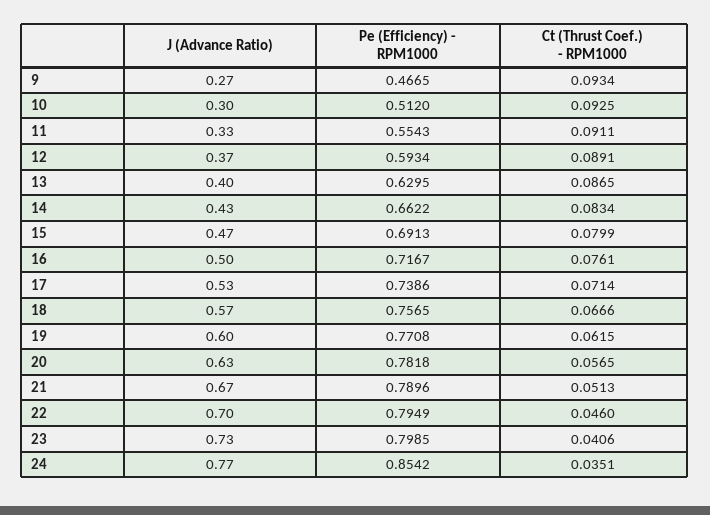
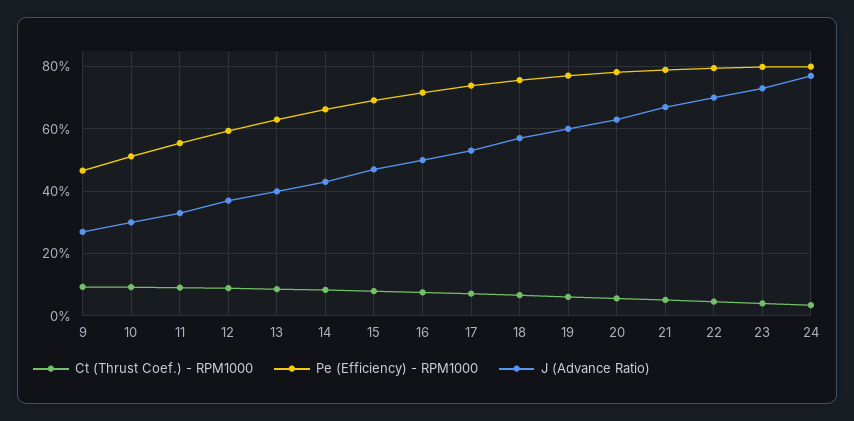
Pe (Efficiency) - RPM1000, 24: 0.8542 -> 0.8

